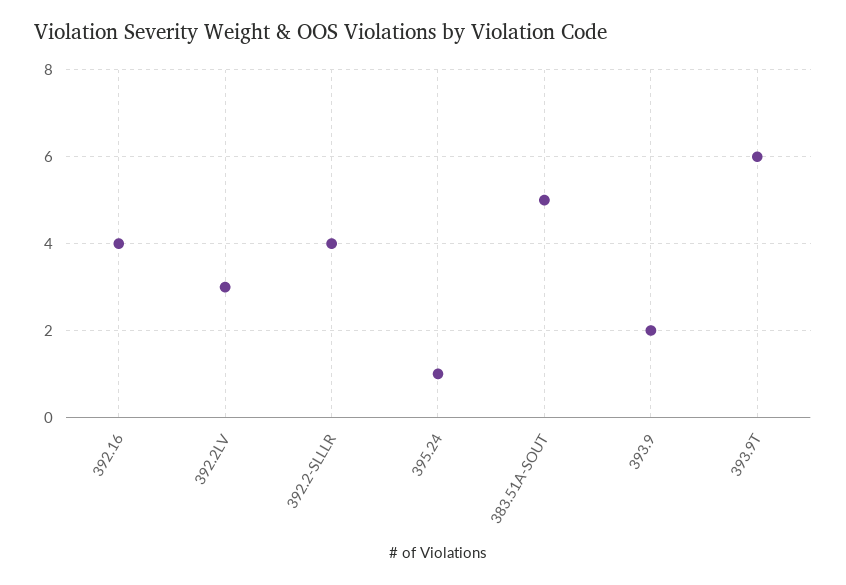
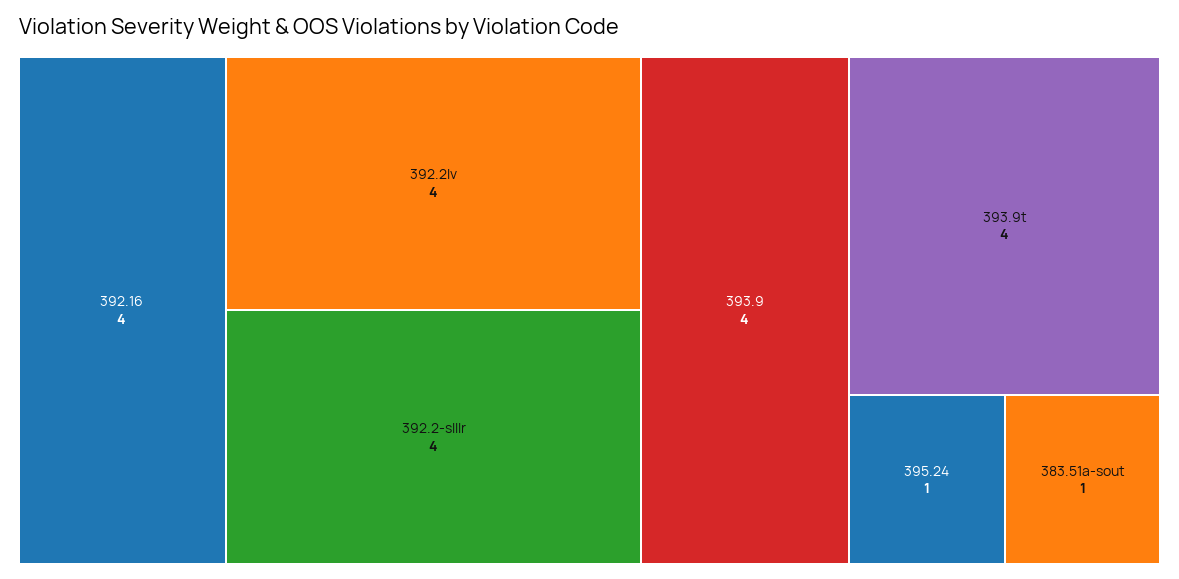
392.2LV: 3 -> 4
383.51A-SOUT: 5 -> 1
393.9: 2 -> 4
393.9T: 6 -> 4

